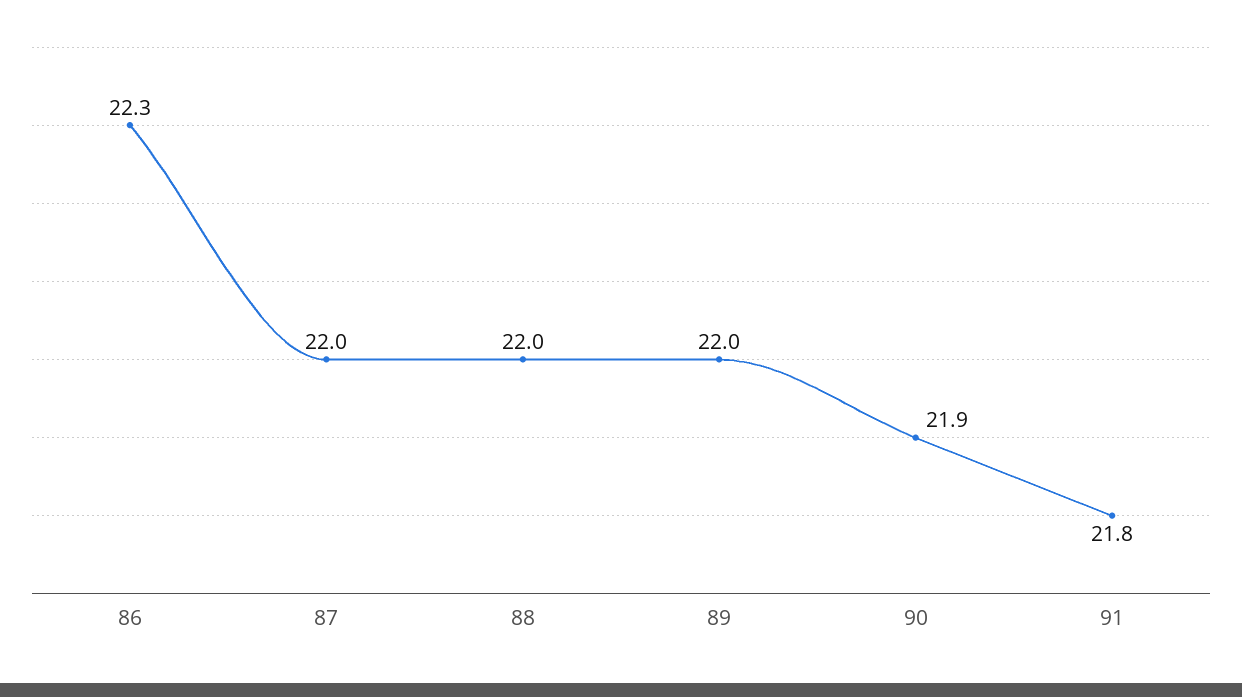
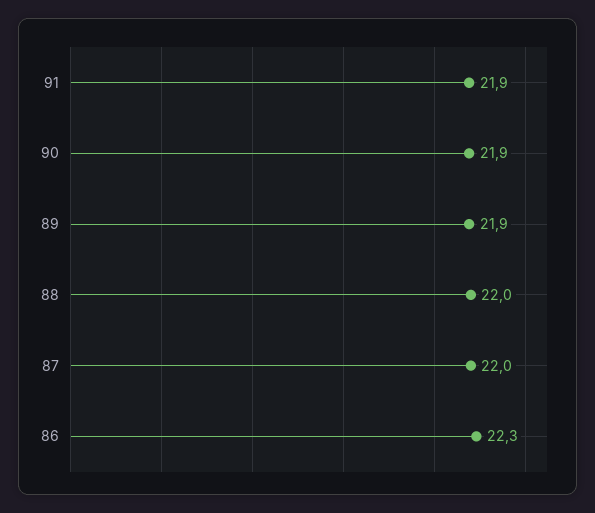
89: 22 -> 21.9
91: 21.8 -> 21.9

